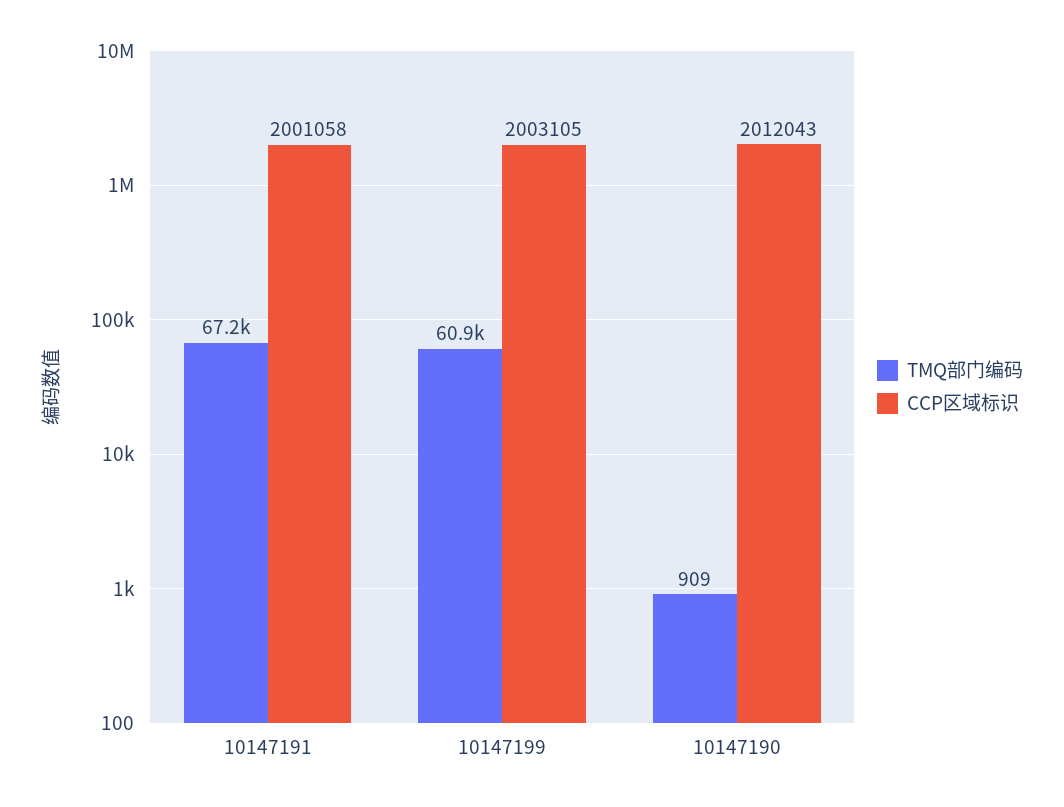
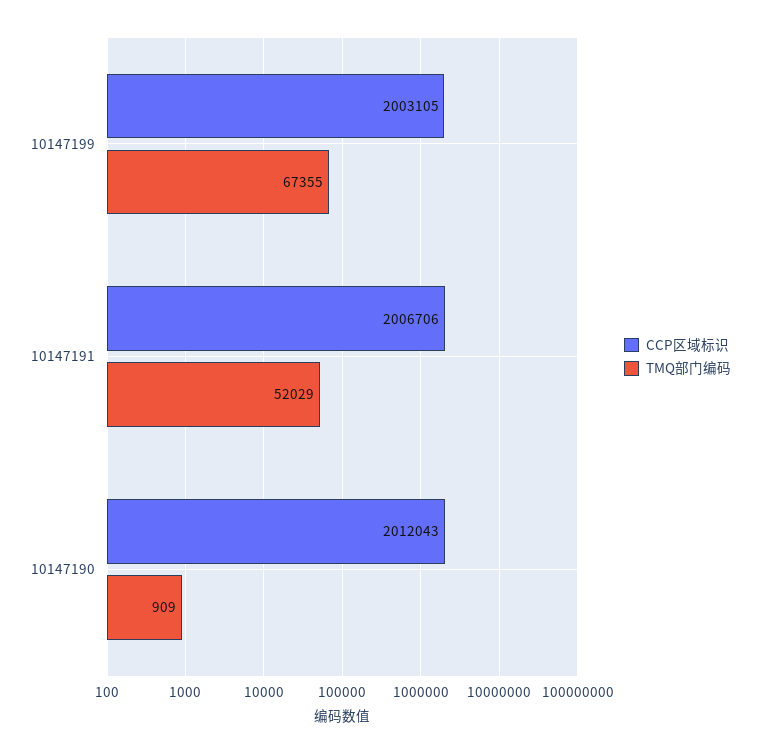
TMQ部门编码, 10147191: 67200 -> 52029
CCP区域标识, 10147191: 2001058 -> 2006706
TMQ部门编码, 10147199: 60900 -> 67355

